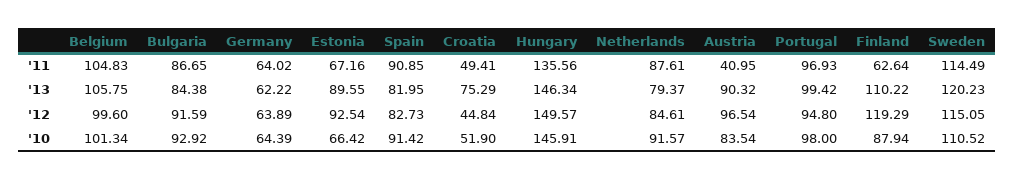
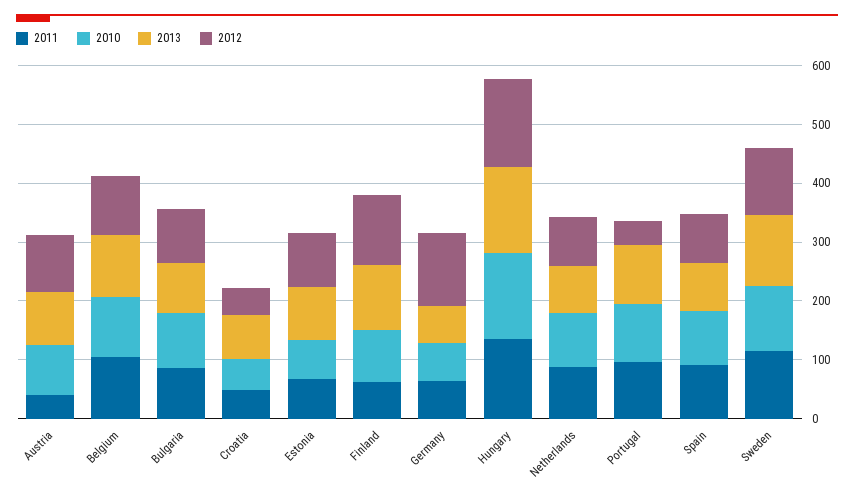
'12, Germany: 63.89 -> 120
'12, Portugal: 94.8 -> 40

